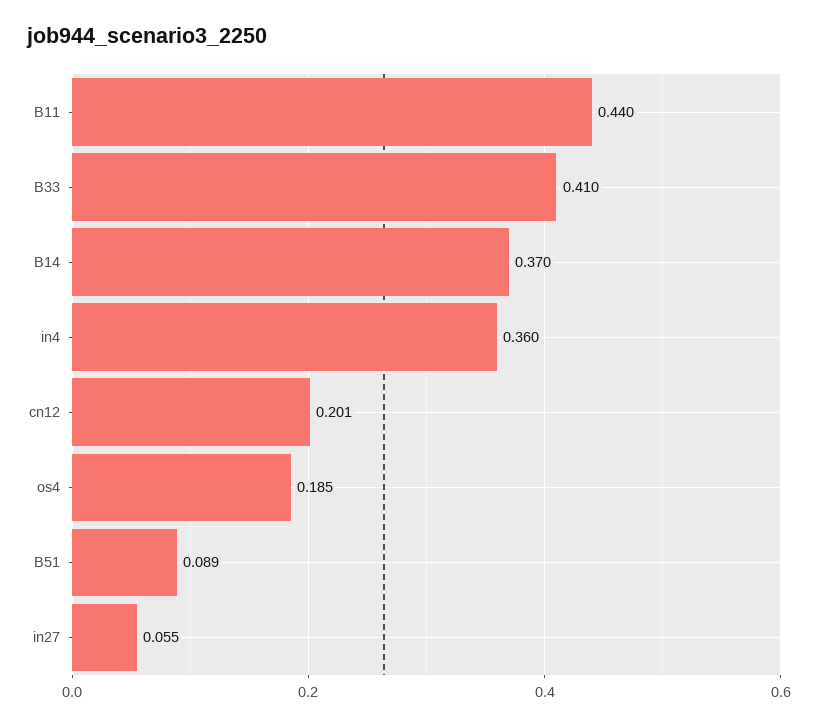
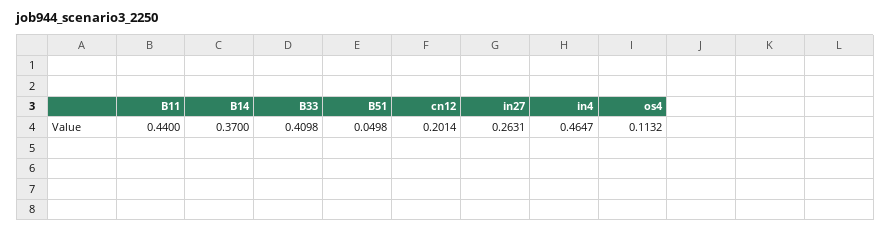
in4: 0.36 -> 0.4647
os4: 0.185 -> 0.1132
B51: 0.089 -> 0.0498
in27: 0.055 -> 0.2631

